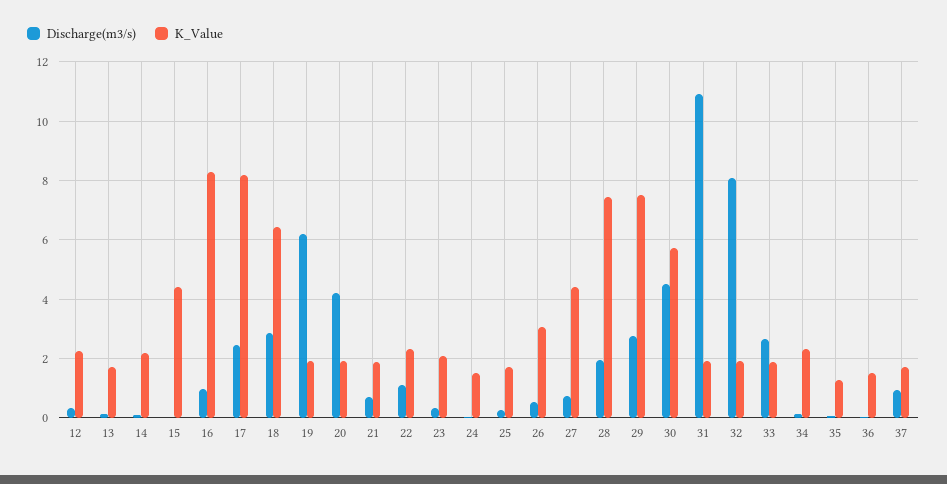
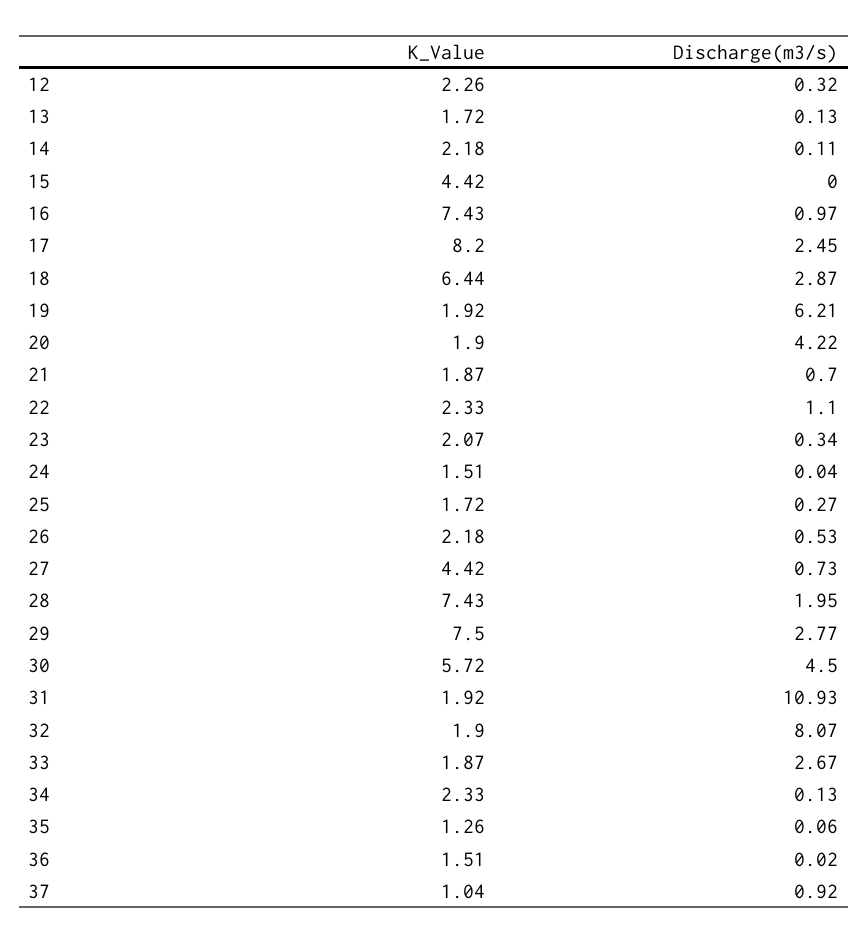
K_Value, 16: 8.25 -> 7.43
K_Value, 26: 3 -> 2.18
K_Value, 37: 1.75 -> 1.04

